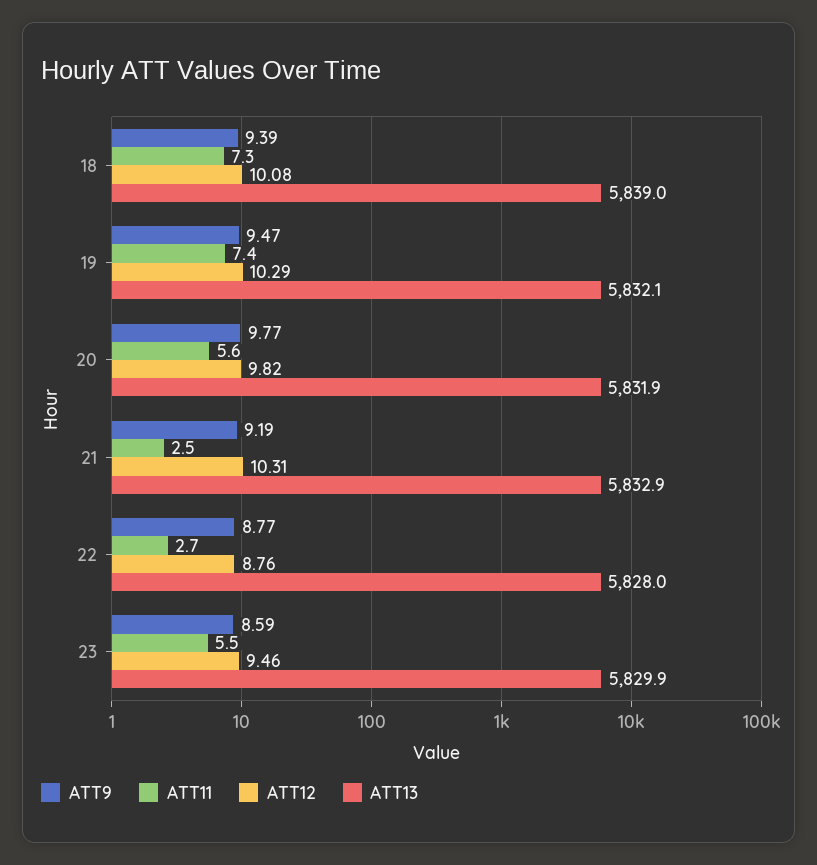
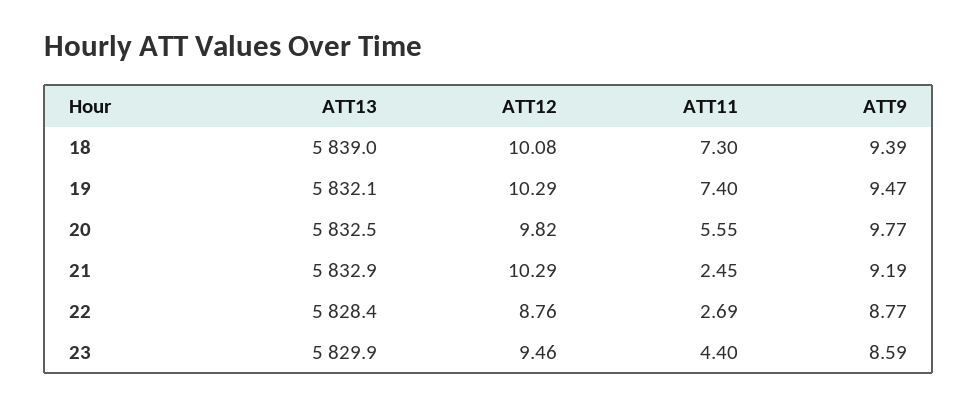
ATT13, 20: 5831.9 -> 5832.5
ATT12, 21: 10.31 -> 10.29
ATT13, 22: 5828 -> 5828.4
ATT11, 23: 5.5 -> 4.4

